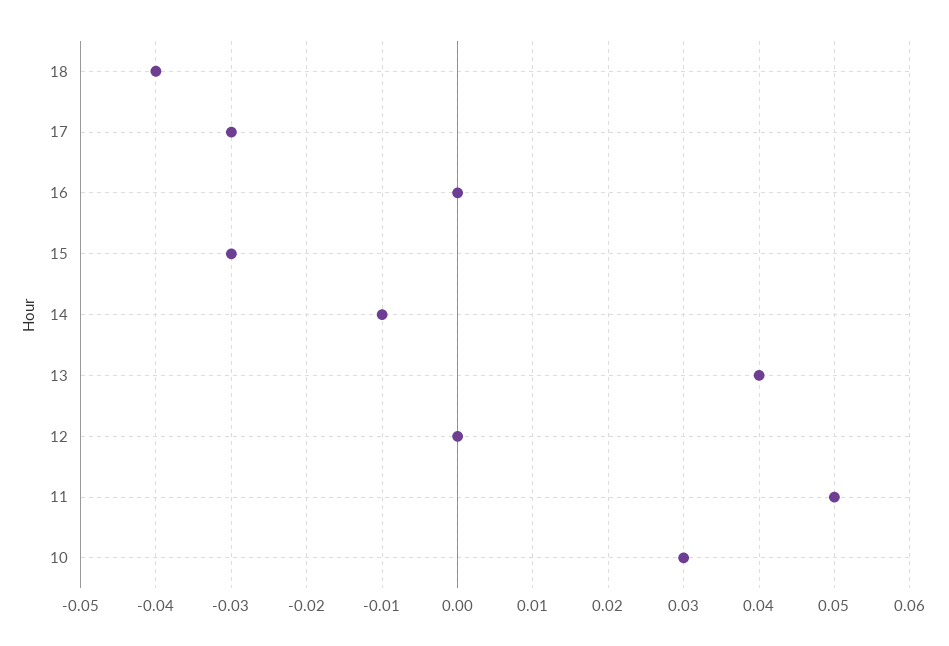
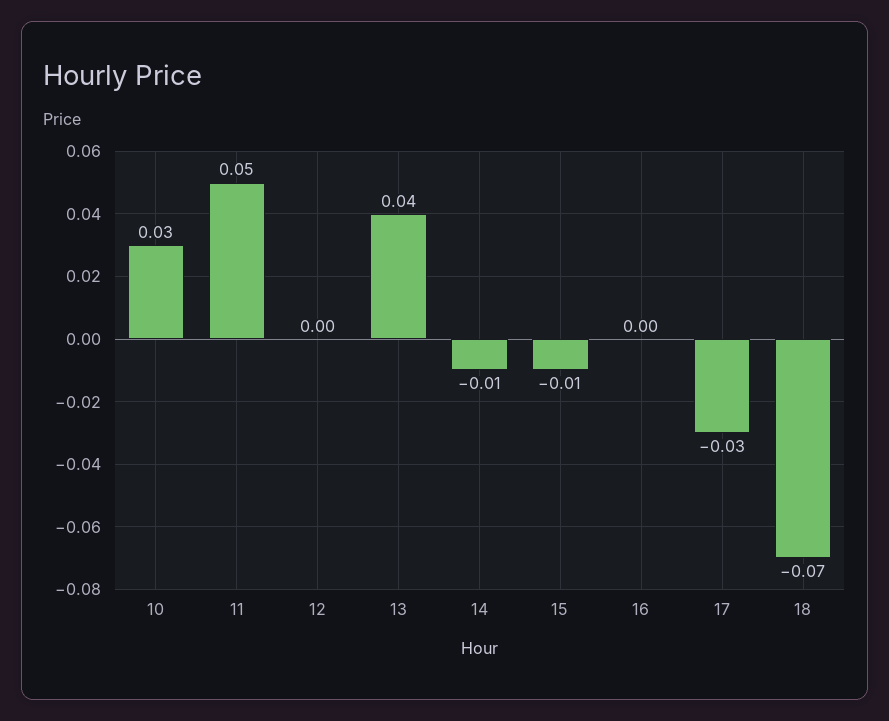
18: -0.04 -> -0.07
15: -0.03 -> -0.01

